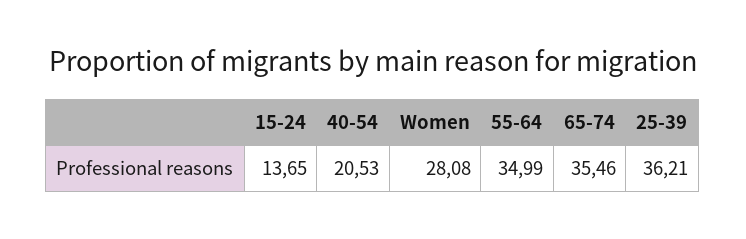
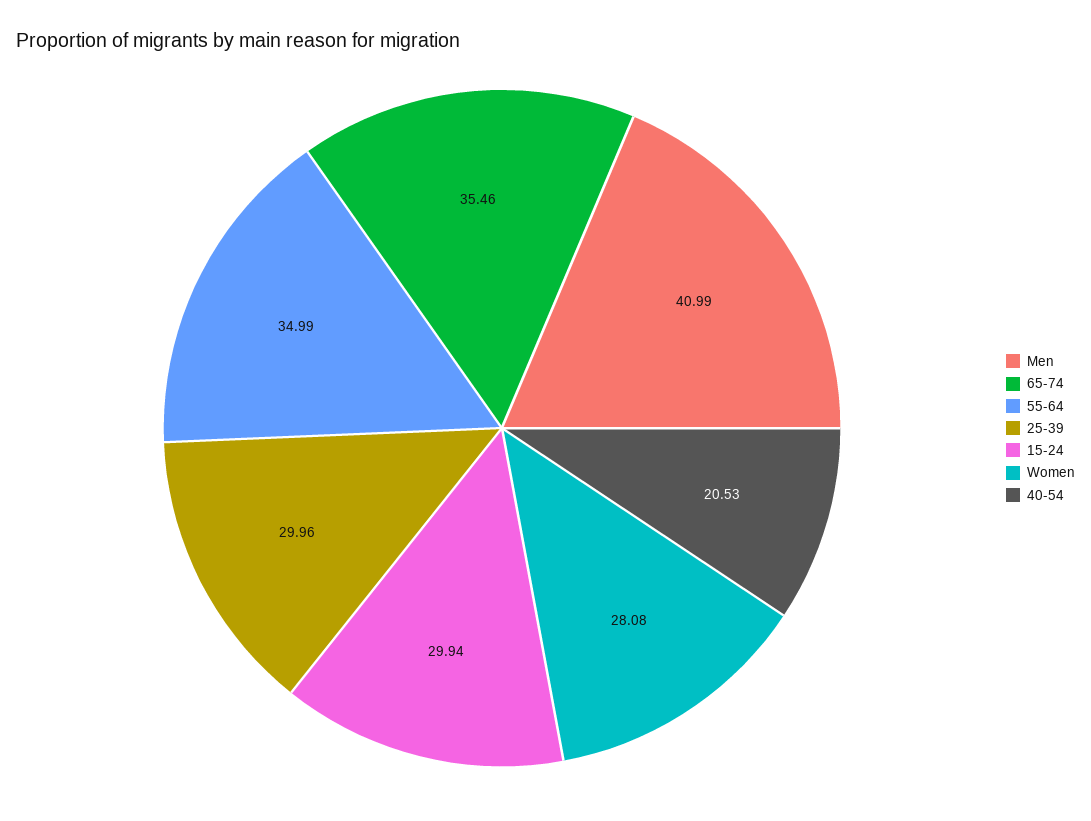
15-24: 13.65 -> 29.94
25-39: 36.21 -> 29.96
Men: none -> 40.99

